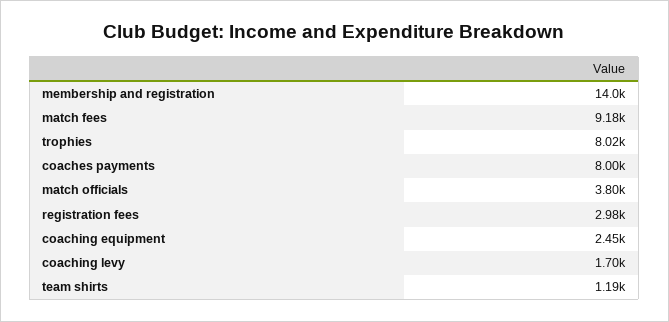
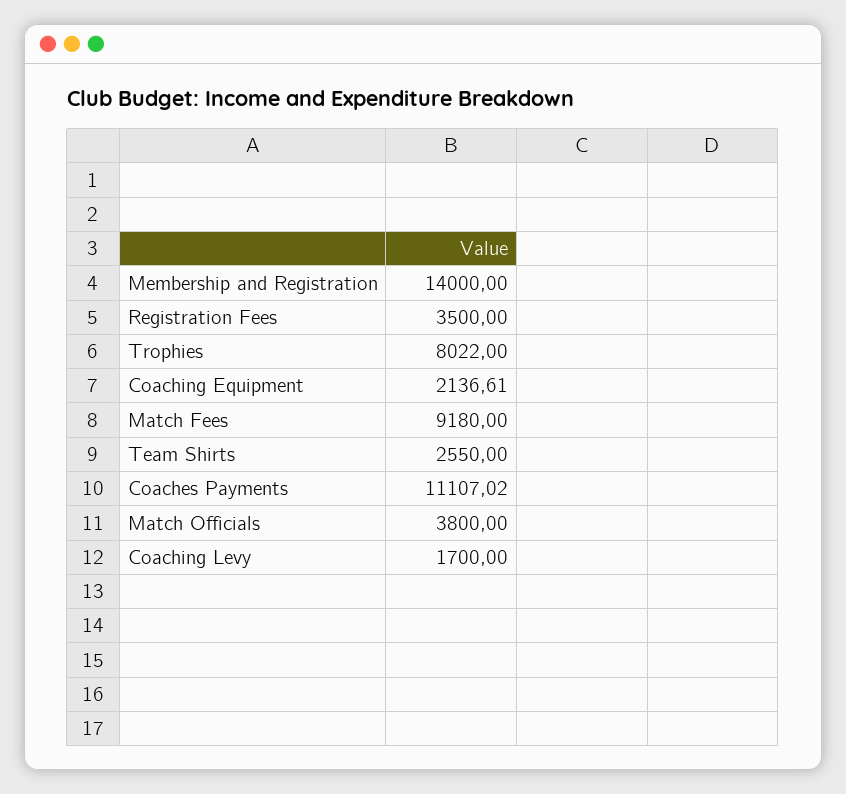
coaches payments: 8000 -> 11107.02
registration fees: 2980 -> 3500
coaching equipment: 2450 -> 2136.61
team shirts: 1190 -> 2550

